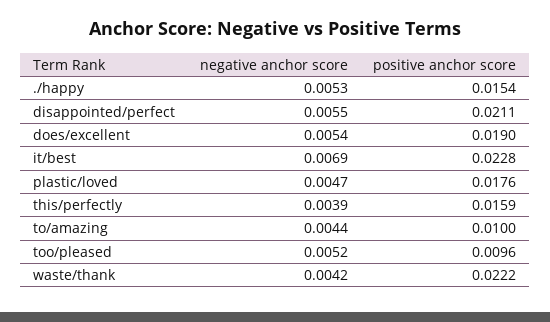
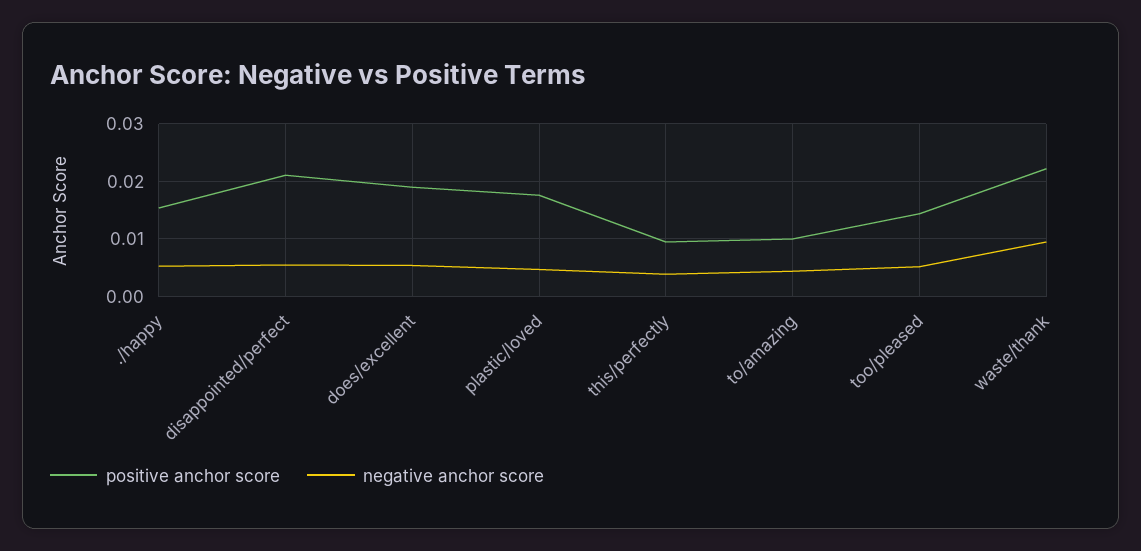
negative anchor score, it/best: 0.0069 -> none
positive anchor score, it/best: 0.0228 -> none
positive anchor score, this/perfectly: 0.0159 -> 0.01
positive anchor score, too/pleased: 0.0096 -> 0.014
negative anchor score, waste/thank: 0.0042 -> 0.01

